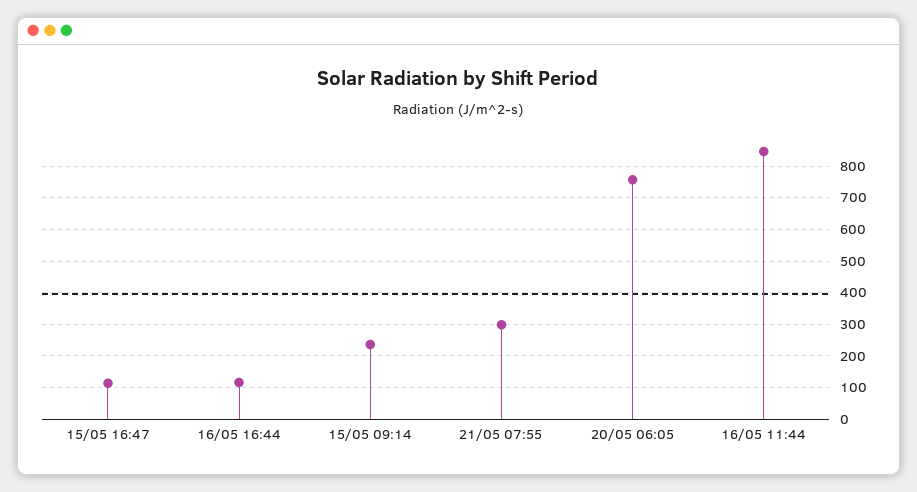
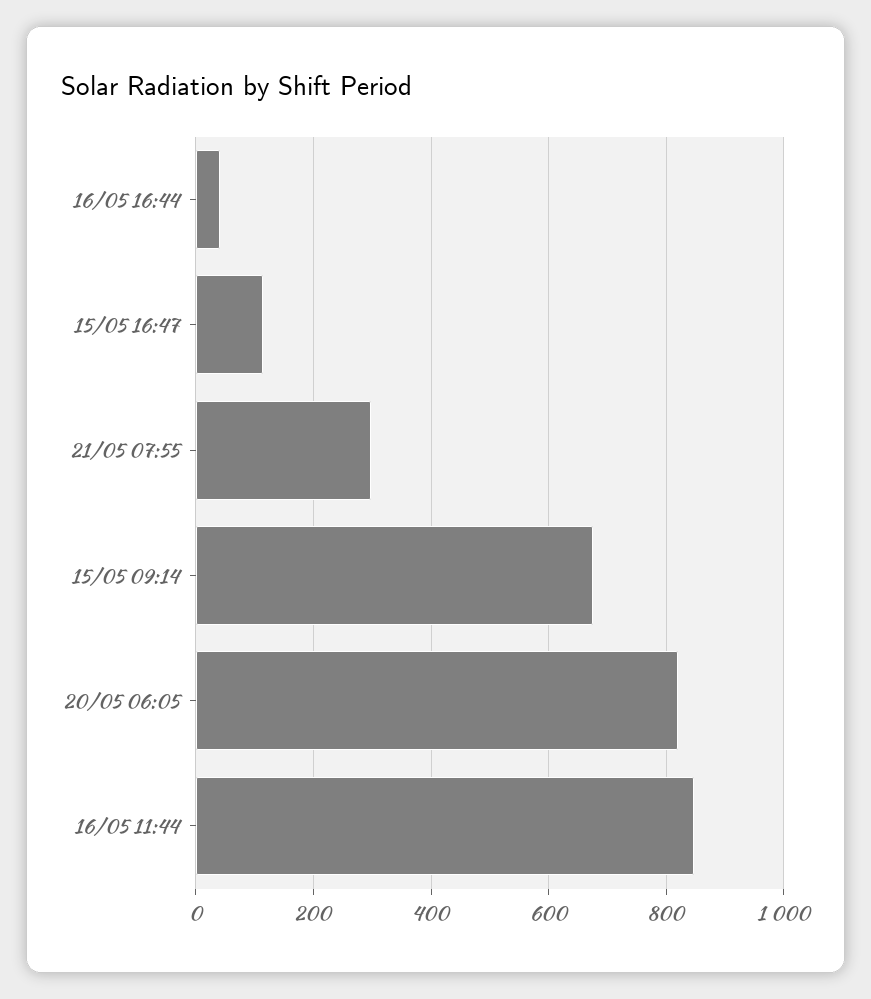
16/05 16:44: 120 -> 40
15/05 09:14: 240 -> 680
20/05 06:05: 760 -> 820

